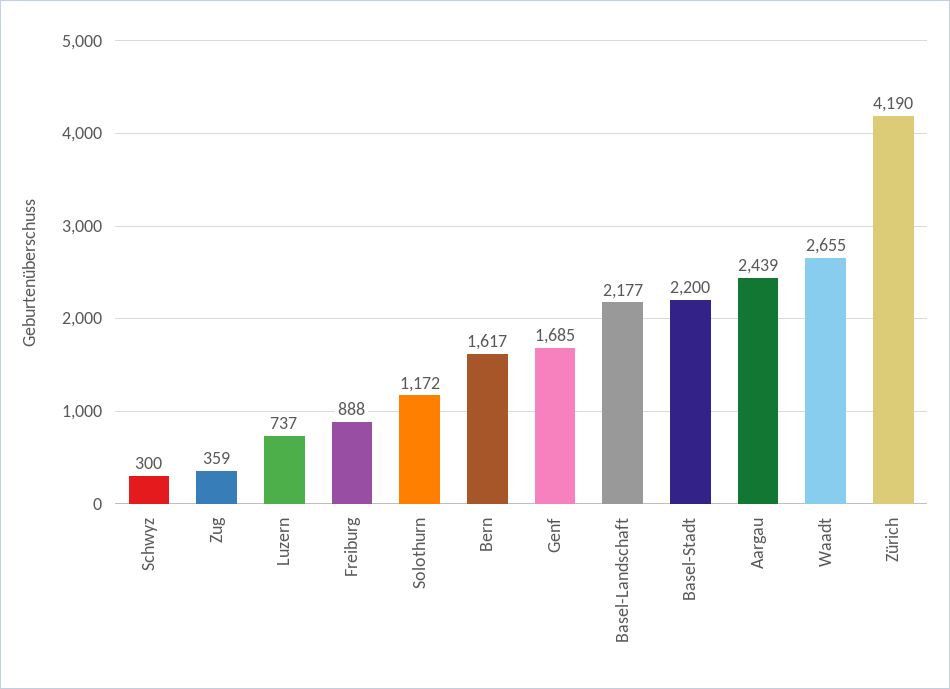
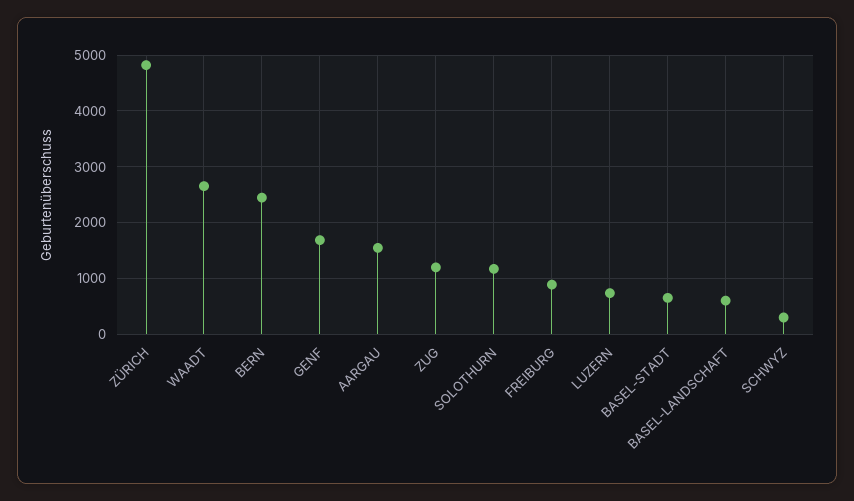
Zug: 359 -> 1200
Bern: 1617 -> 2400
Basel-Landschaft: 2177 -> 600
Basel-Stadt: 2200 -> 600
Aargau: 2439 -> 1600
Zürich: 4190 -> 4800

